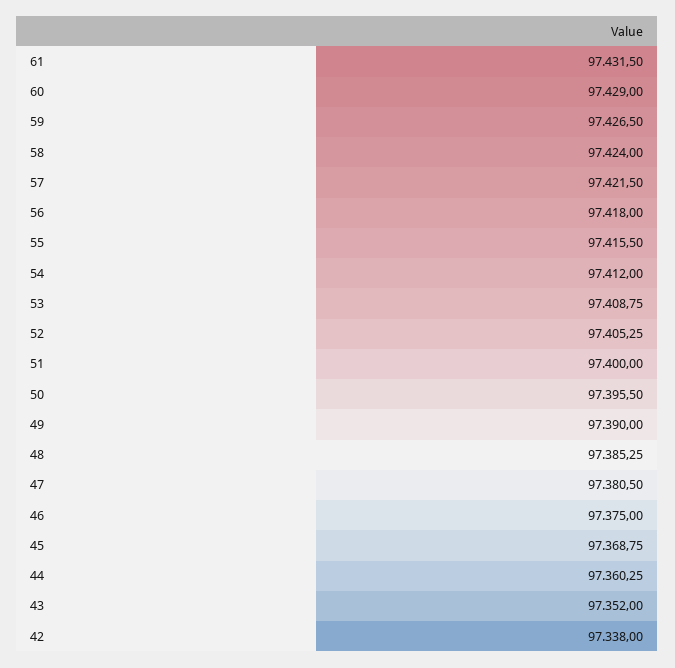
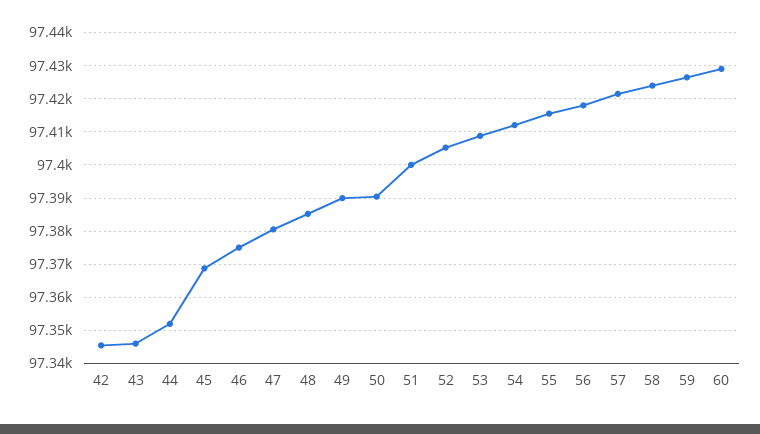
61: 97431.5 -> none
50: 97395.5 -> 97390
44: 97360.25 -> 97352
43: 97352 -> 97346
42: 97338 -> 97346

